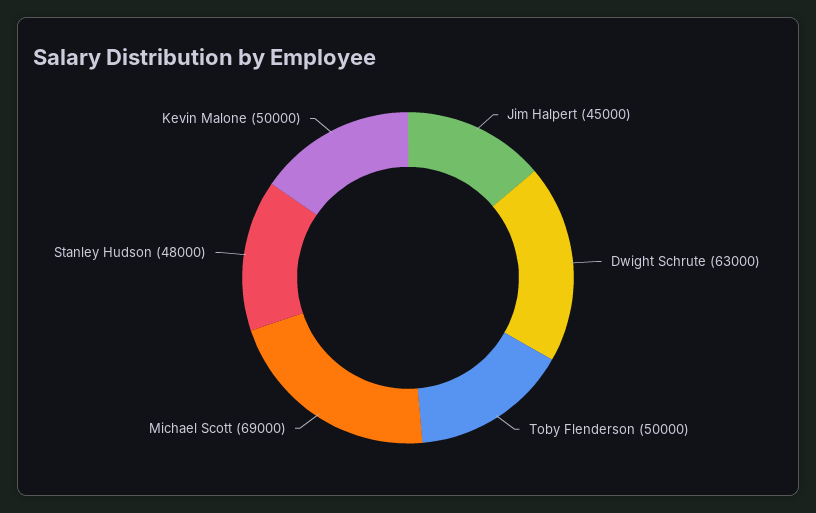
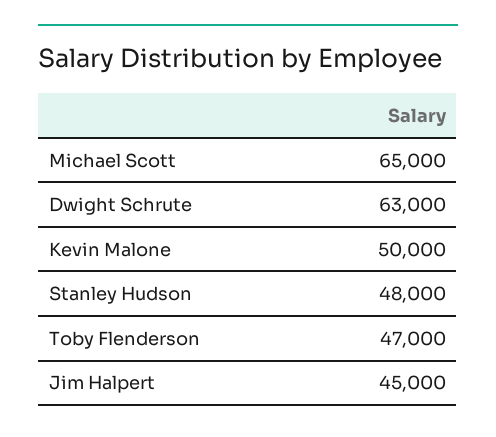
Toby Flenderson: 50000 -> 47000
Michael Scott: 69000 -> 65000

